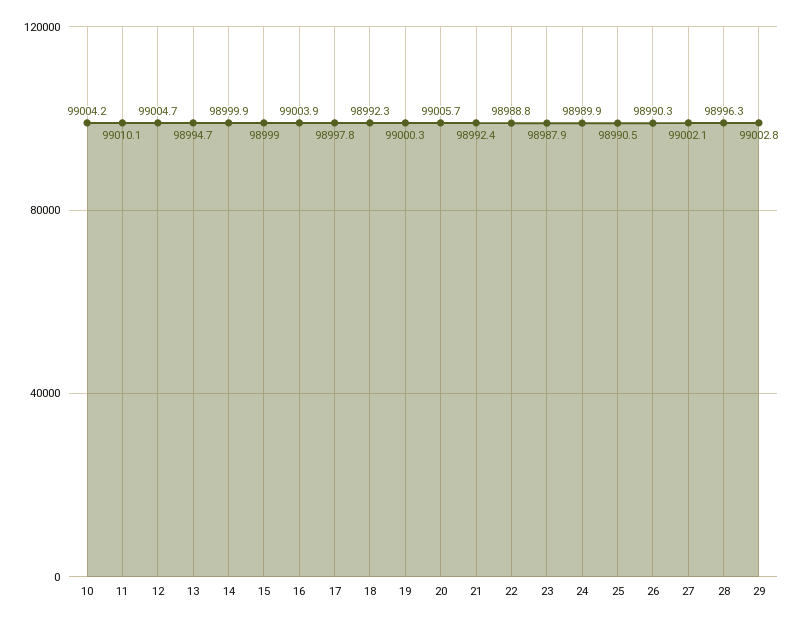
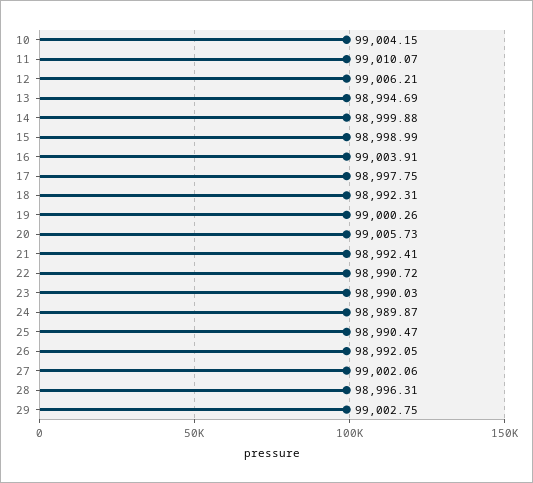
12: 99004.7 -> 99006.21
22: 98988.8 -> 98990.72
23: 98987.9 -> 98990.03
26: 98990.3 -> 98992.05

